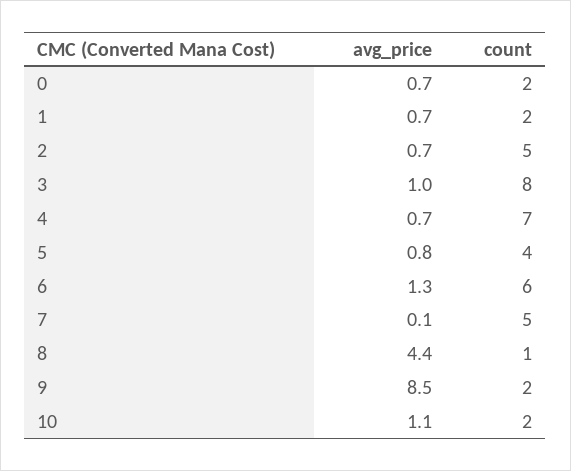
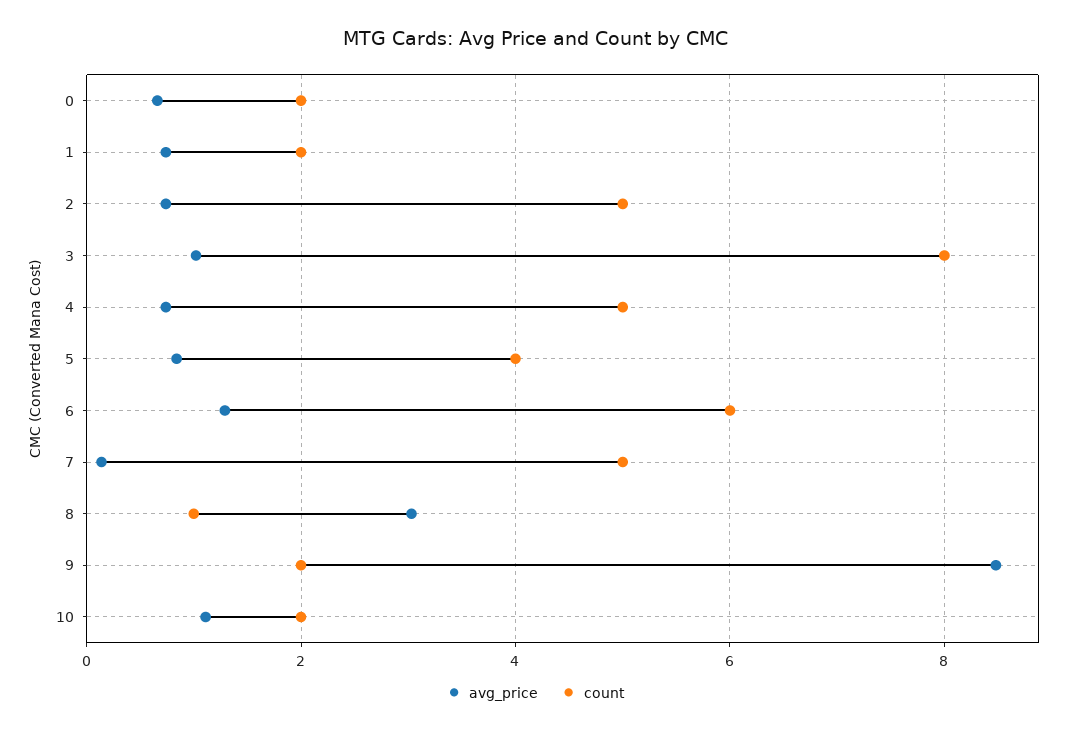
count, 4: 7 -> 5
avg_price, 8: 4.4 -> 3

